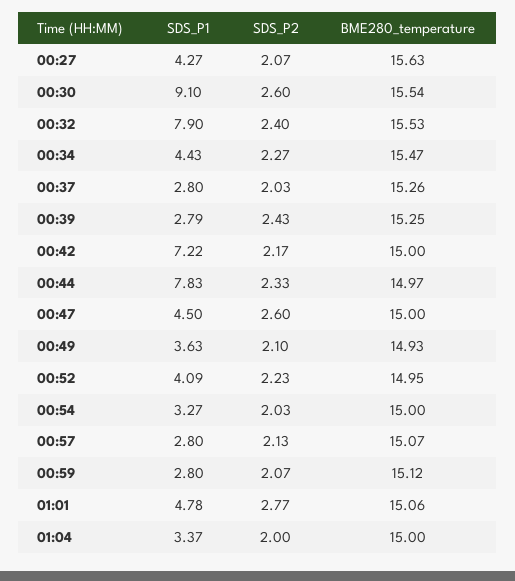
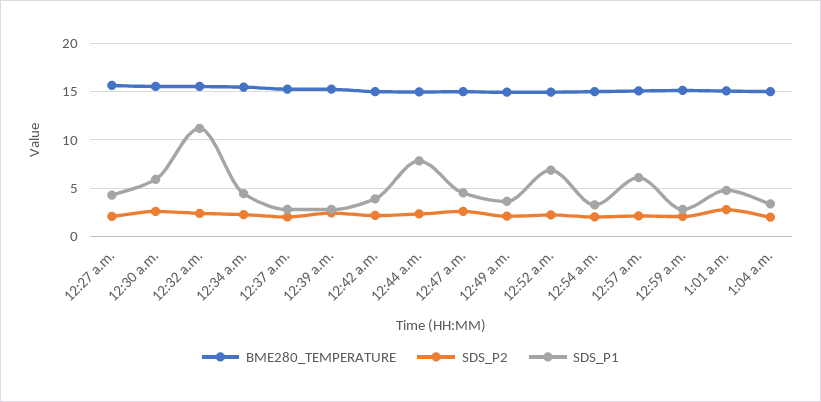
SDS_P1, 00:30: 9.1 -> 6
SDS_P1, 00:32: 7.9 -> 11
SDS_P1, 00:42: 7.22 -> 4
SDS_P1, 00:52: 4.09 -> 7
SDS_P1, 00:57: 2.8 -> 6

